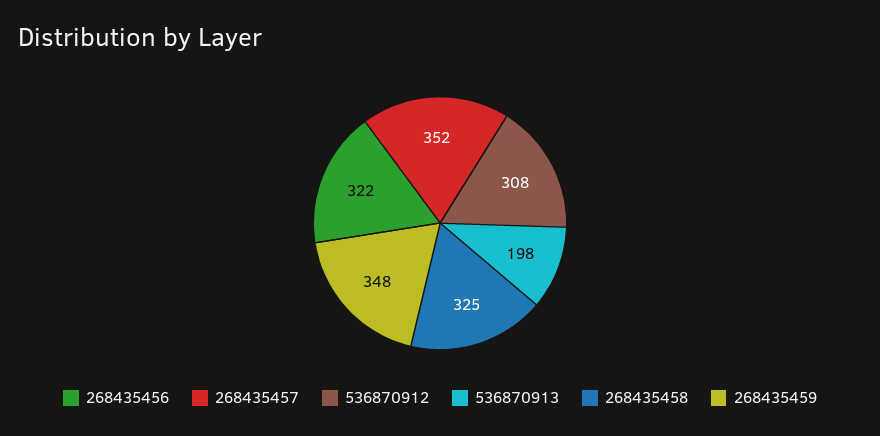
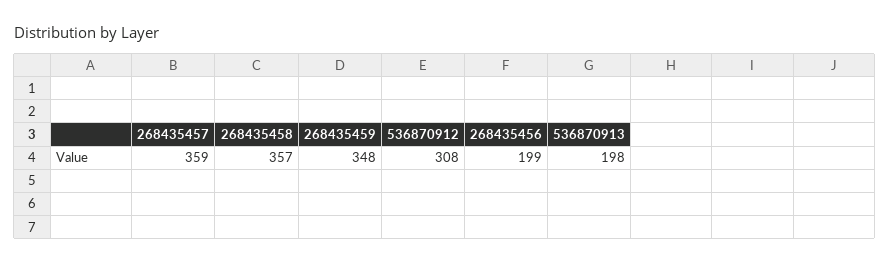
268435456: 322 -> 199
268435457: 352 -> 359
268435458: 325 -> 357

